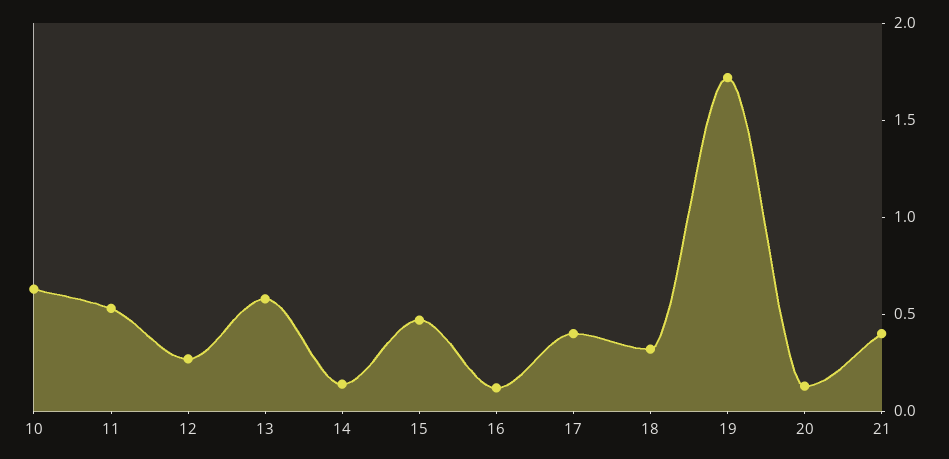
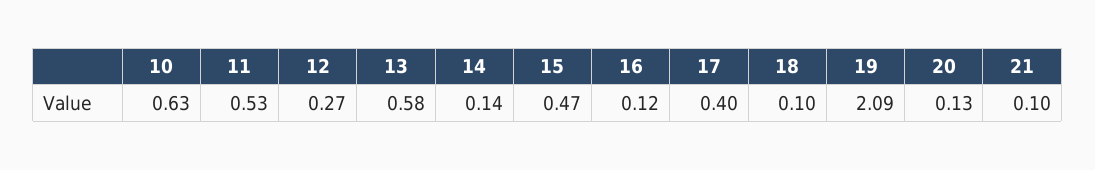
18: 0.3 -> 0.1
19: 1.7 -> 2.09
21: 0.4 -> 0.1

